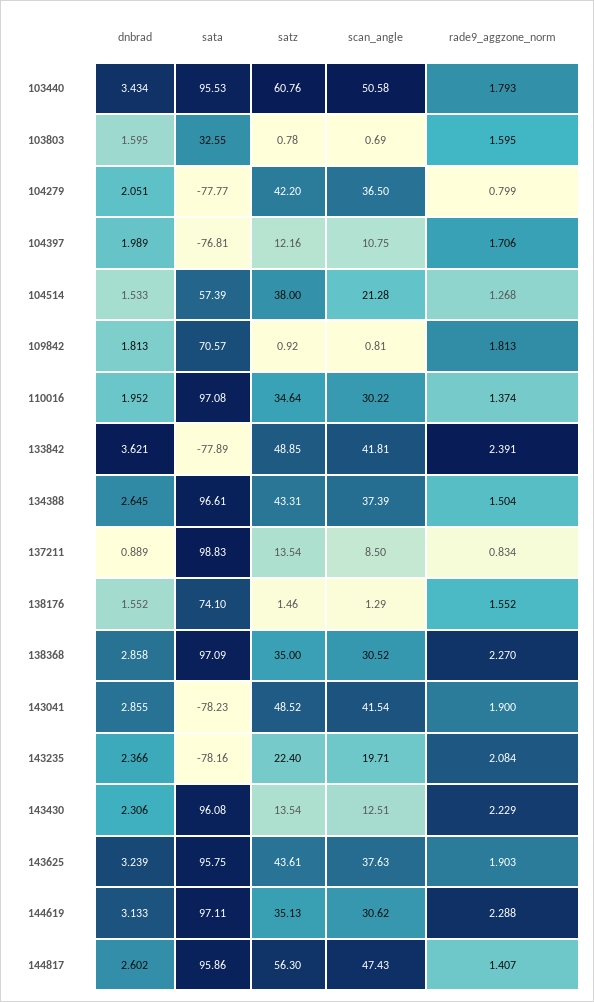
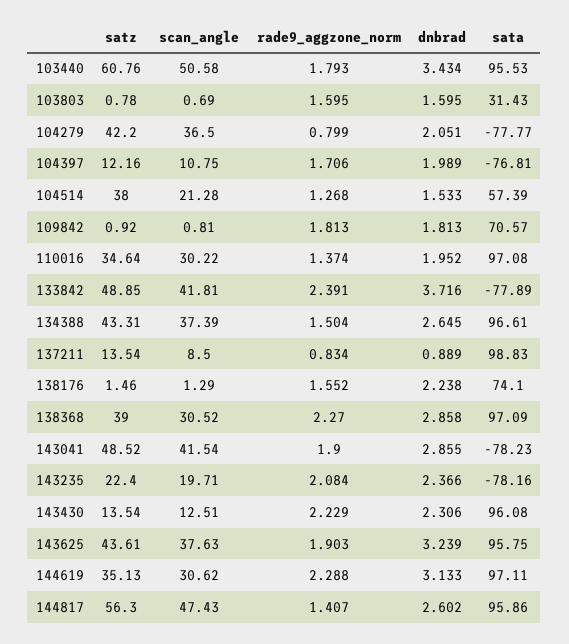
sata, 103803: 32.55 -> 31.43
dnbrad, 133842: 3.621 -> 3.716
dnbrad, 138176: 1.552 -> 2.238
satz, 138368: 35 -> 39

